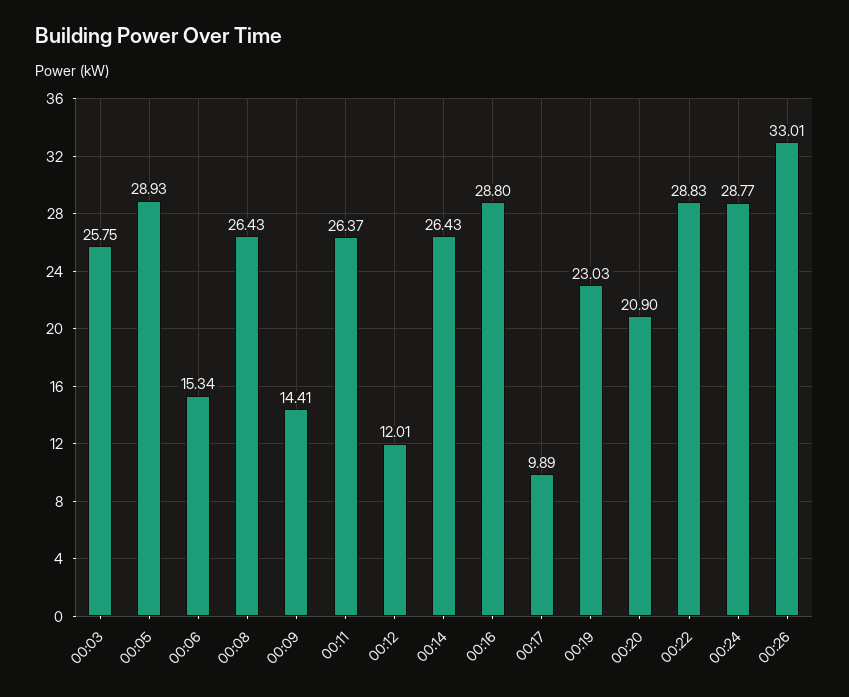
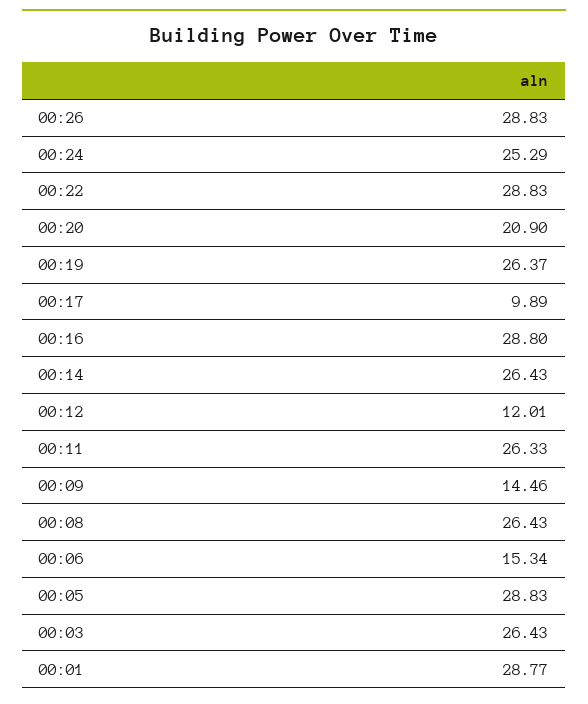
00:03: 25.75 -> 26.43
00:05: 28.93 -> 28.83
00:09: 14.41 -> 14.46
00:11: 26.37 -> 26.33
00:19: 23.03 -> 26.37
00:24: 28.77 -> 25.29
00:26: 33.01 -> 28.83
00:01: none -> 28.77

